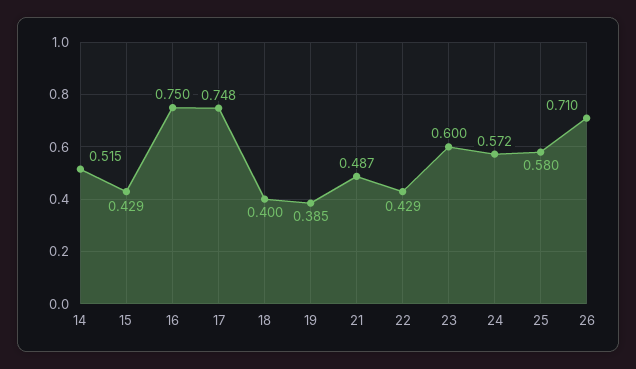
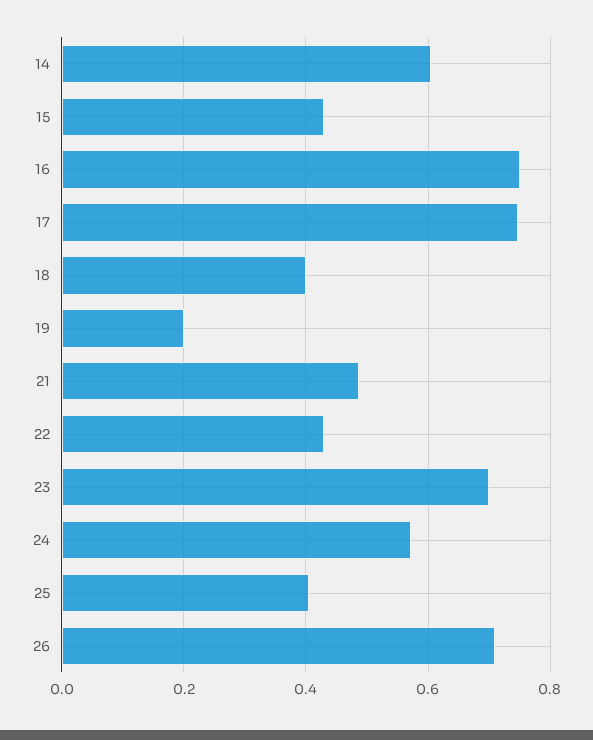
14: 0.515 -> 0.6
19: 0.385 -> 0.2
23: 0.6 -> 0.7
25: 0.58 -> 0.4

